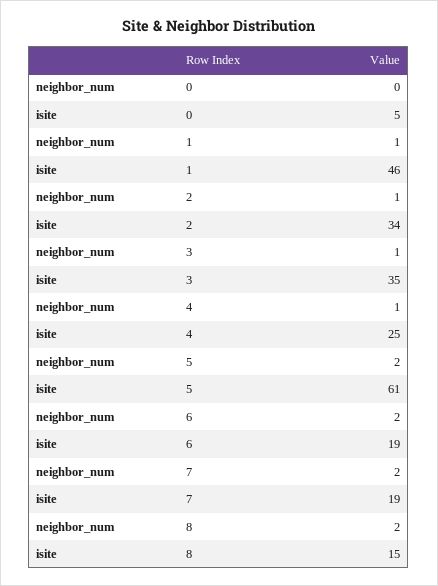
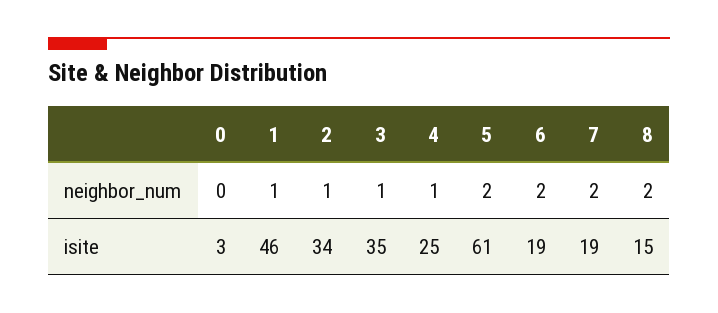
isite, 0: 5 -> 3

